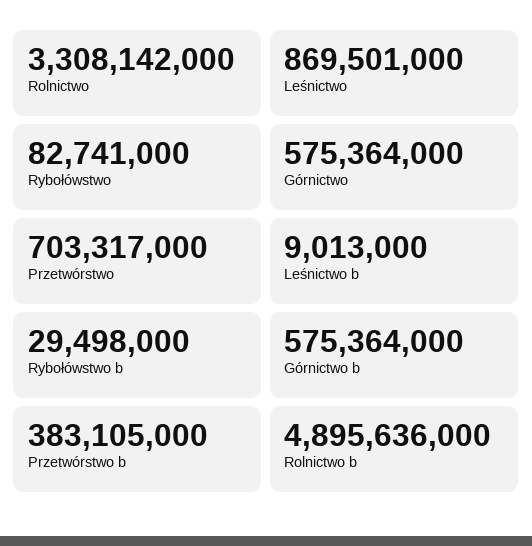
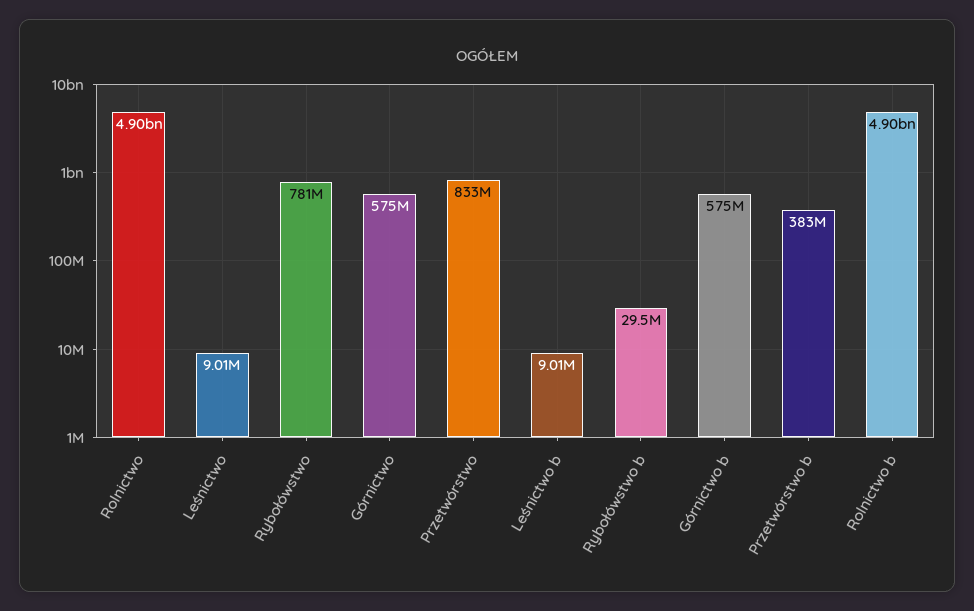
Rolnictwo: 3308142000 -> 4900000000
Leśnictwo: 869501000 -> 9010000
Rybołówstwo: 82741000 -> 781000000
Przetwórstwo: 703317000 -> 833000000

